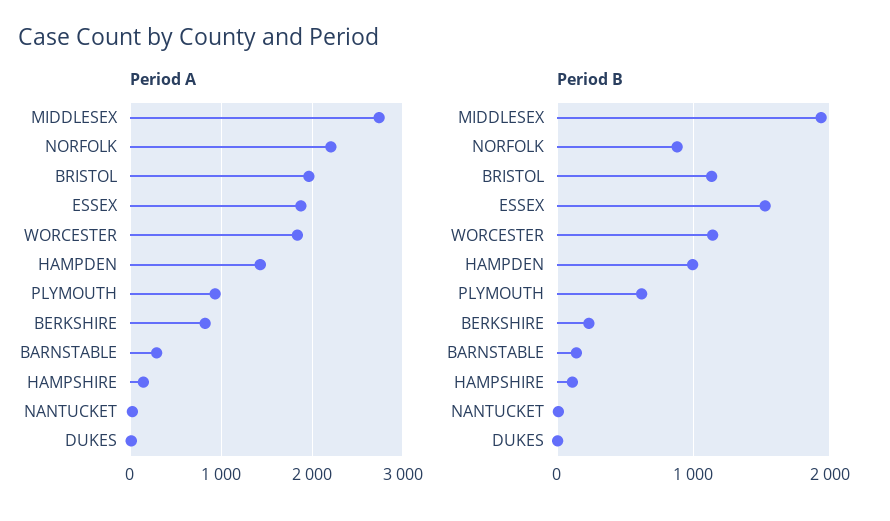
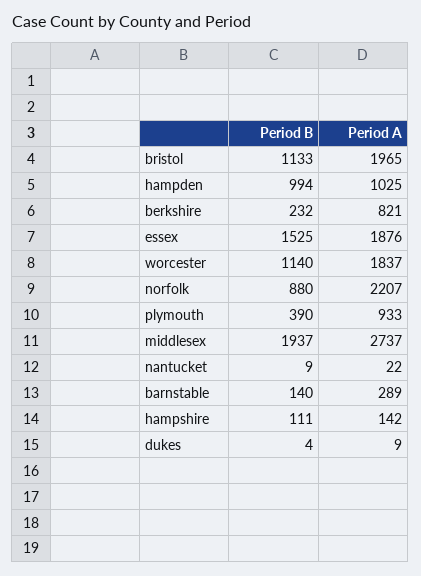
Period A, HAMPDEN: 1400 -> 1025
Period B, PLYMOUTH: 600 -> 390

